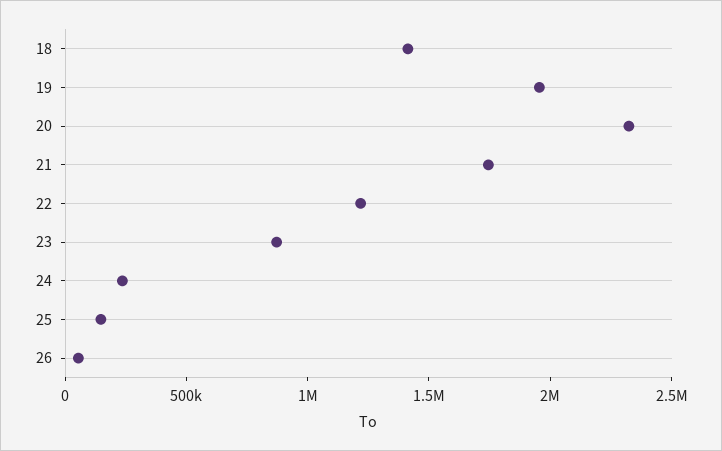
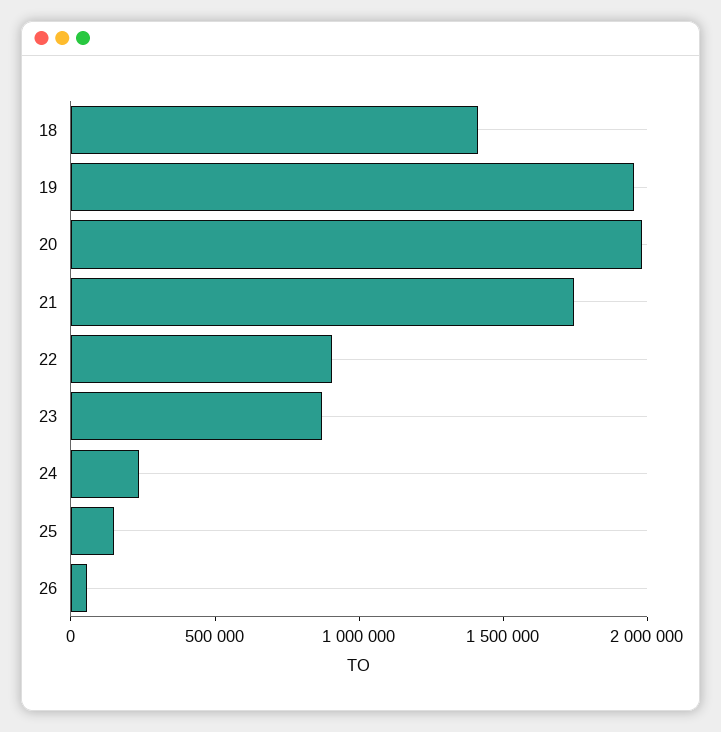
20: 2300000 -> 2000000
22: 1200000 -> 900000

